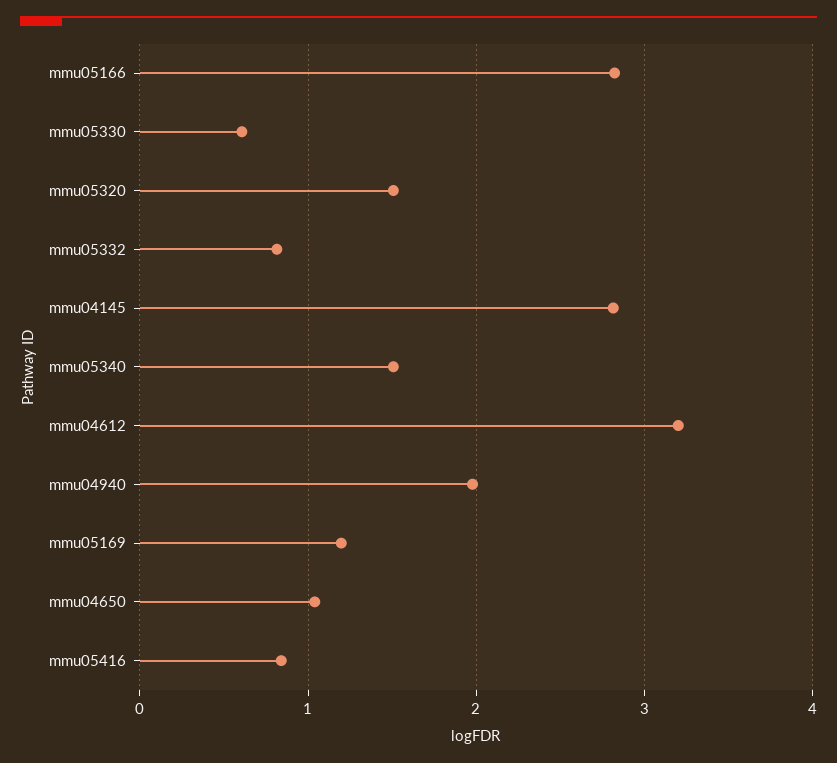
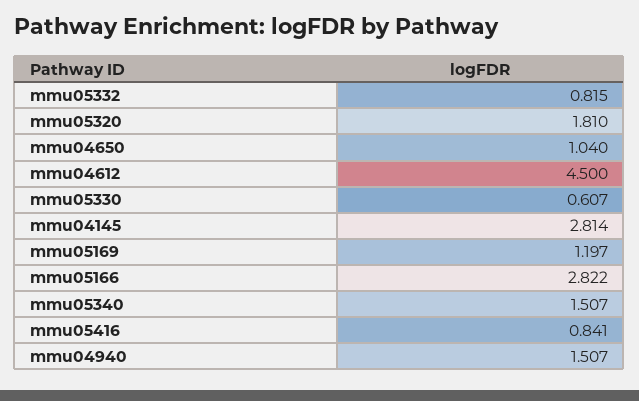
mmu05320: 1.5 -> 1.81
mmu04612: 3.2 -> 4.5
mmu04940: 2 -> 1.507

